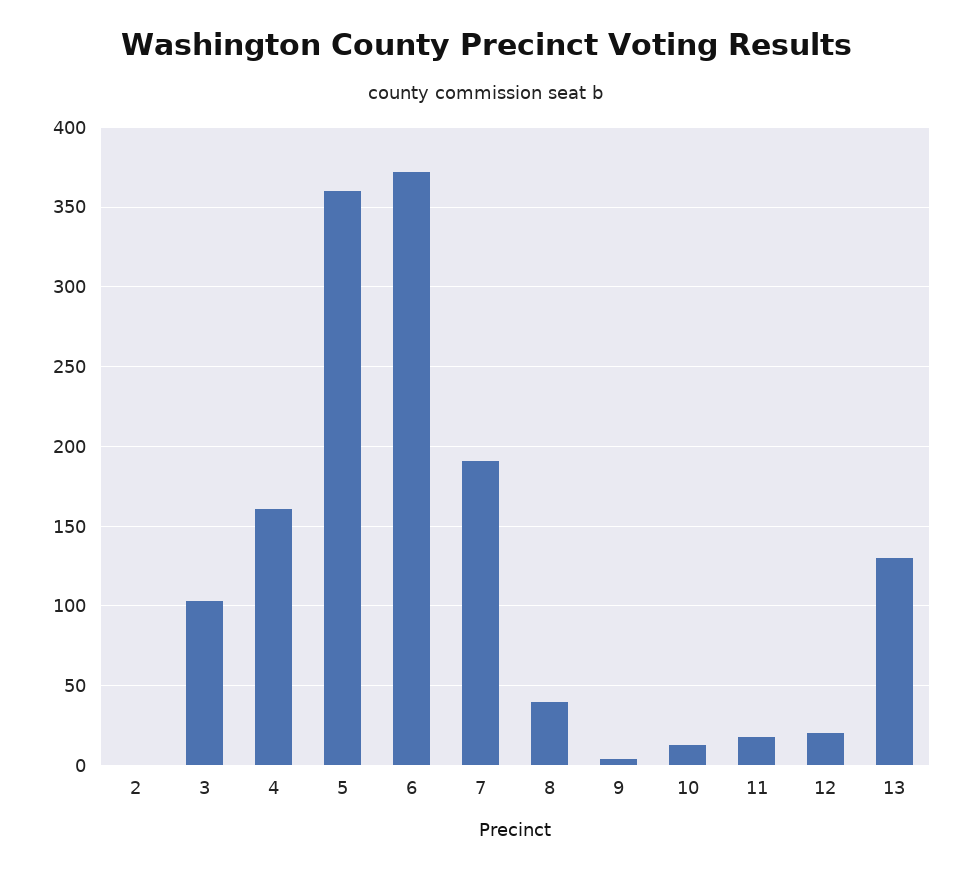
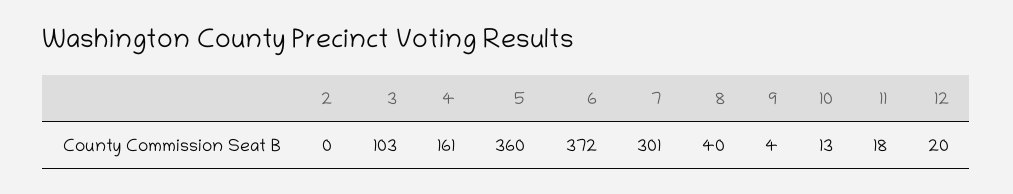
7: 190 -> 301
13: 130 -> none

